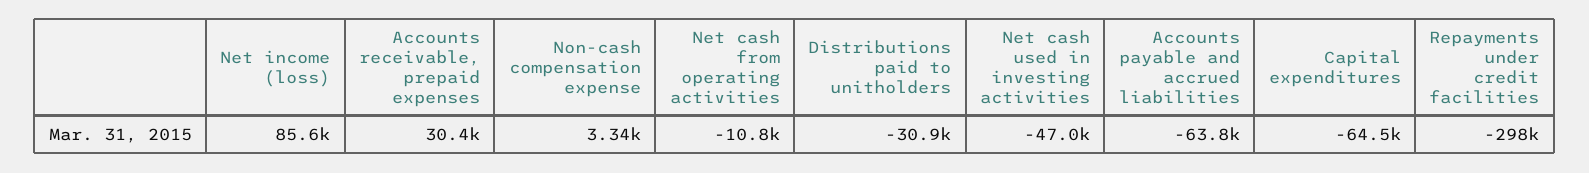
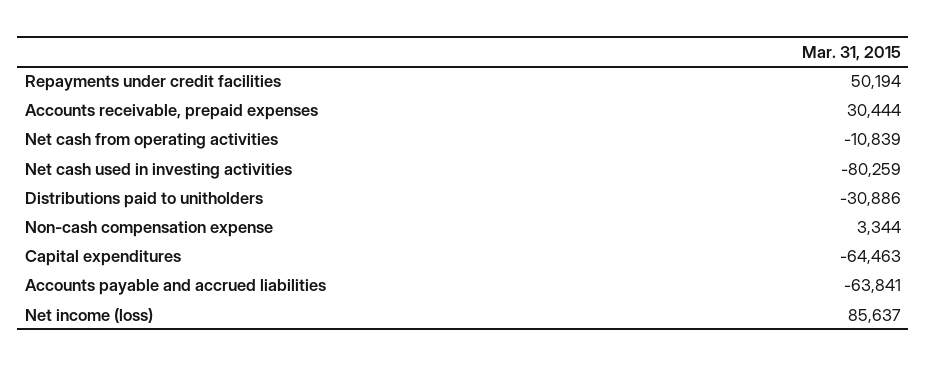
Net cash used in investing activities: -47000 -> -80259
Repayments under credit facilities: -298000 -> 50194

